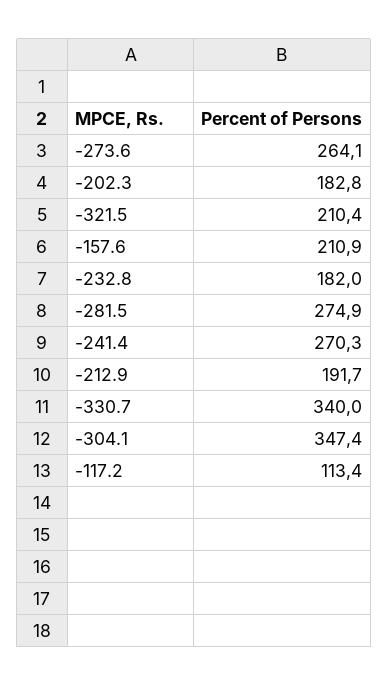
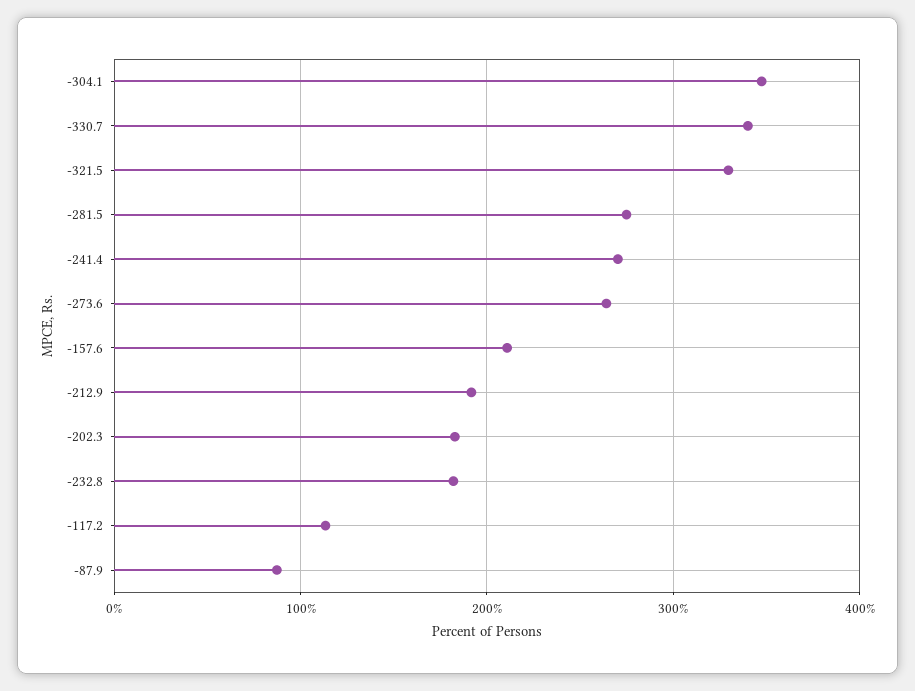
-321.5: 210.4 -> 330
-87.9: none -> 90

